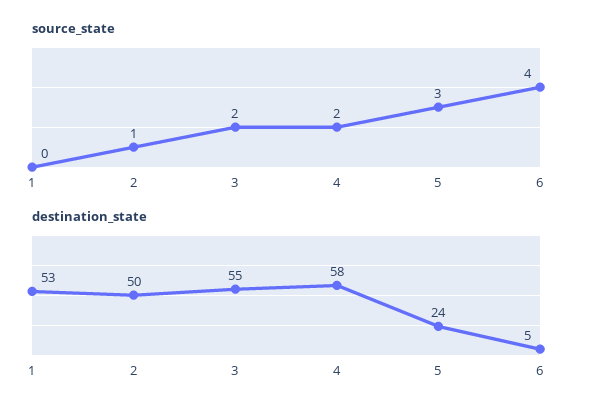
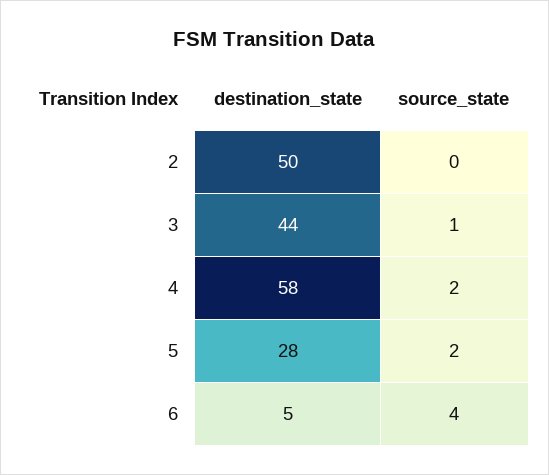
source_state, 1: 0 -> none
source_state, 2: 1 -> 0
source_state, 3: 2 -> 1
source_state, 5: 3 -> 2
destination_state, 1: 53 -> none
destination_state, 3: 55 -> 44
destination_state, 5: 24 -> 28

